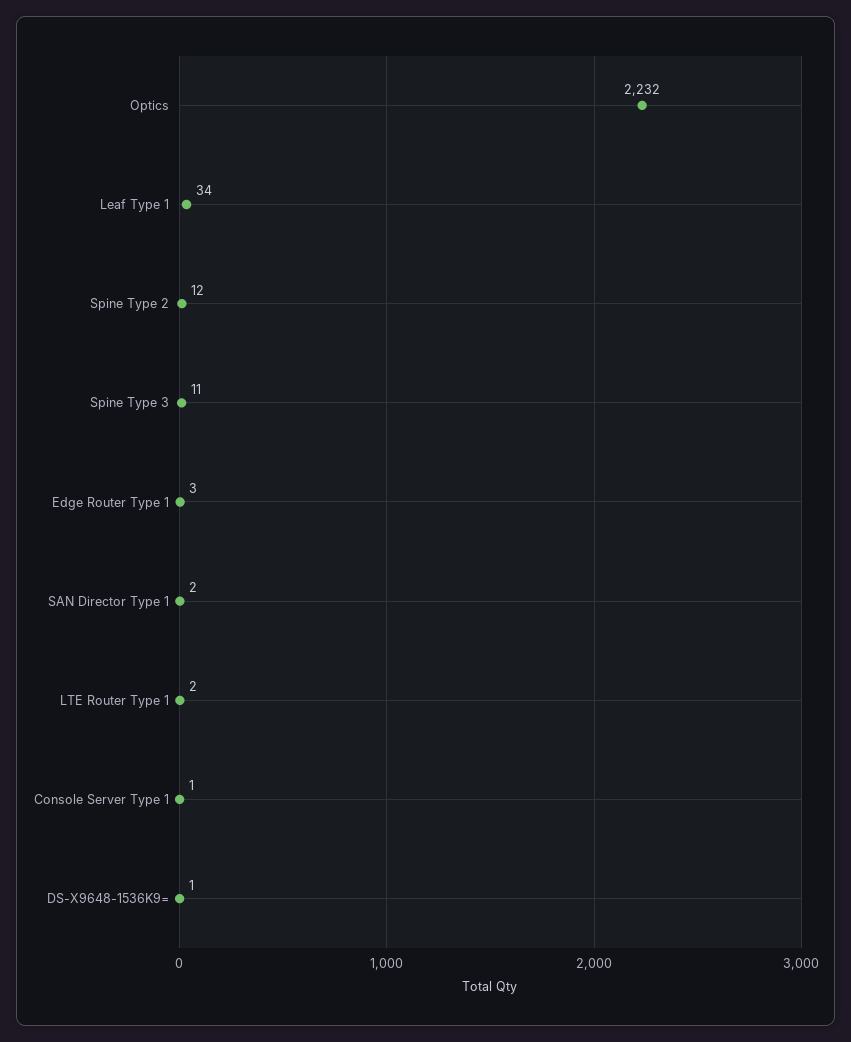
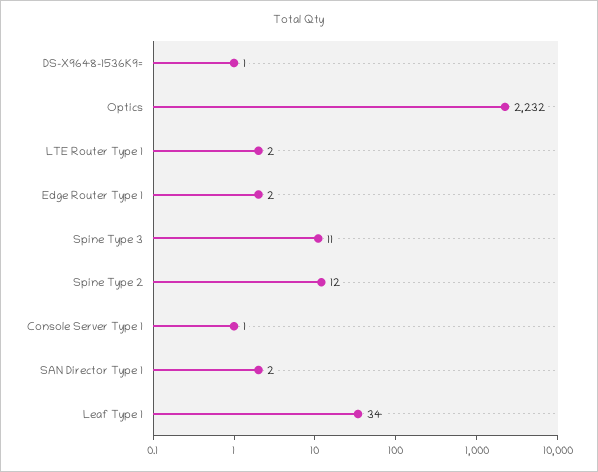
Edge Router Type 1: 3 -> 2

